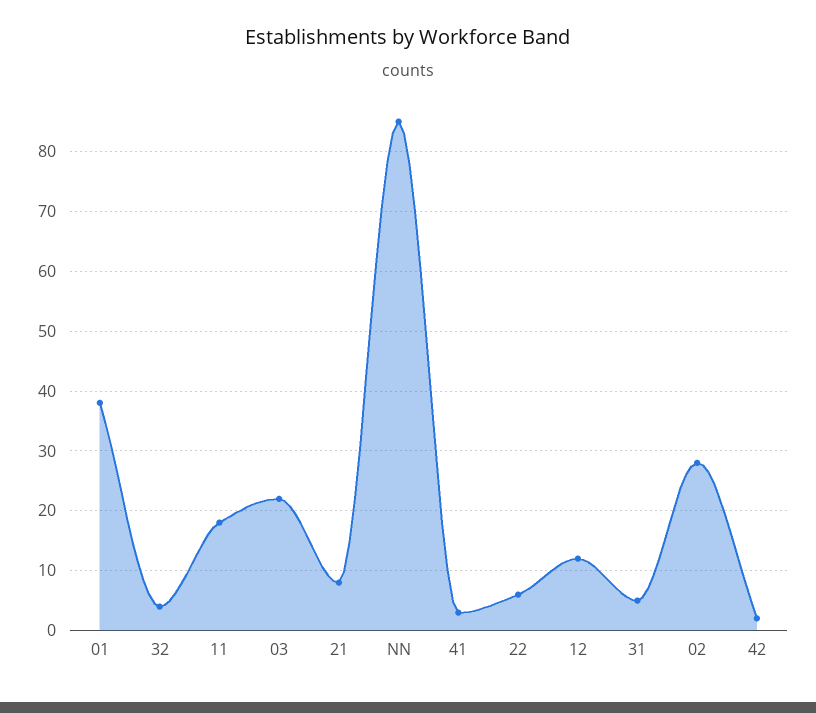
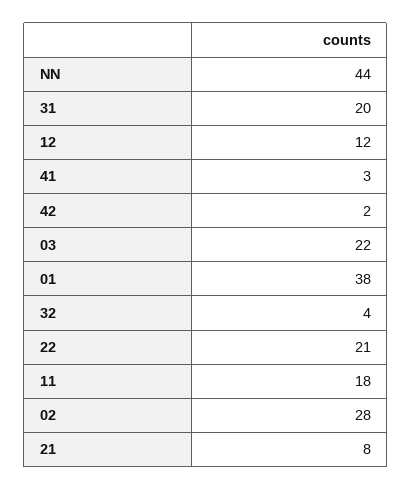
NN: 85 -> 44
22: 5 -> 21
31: 5 -> 20

